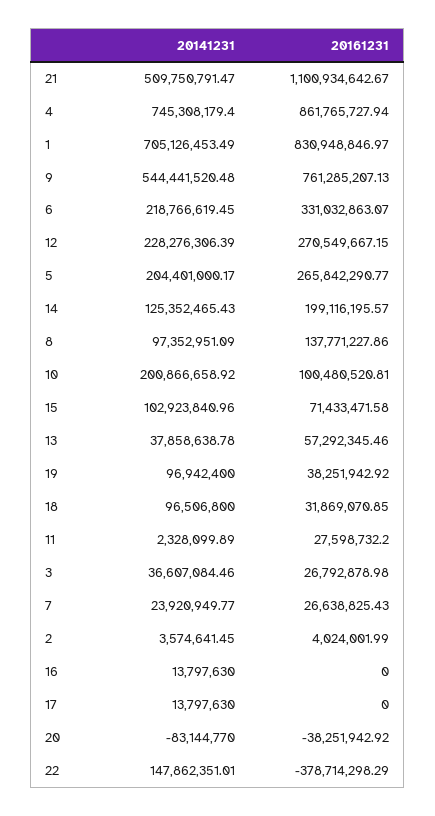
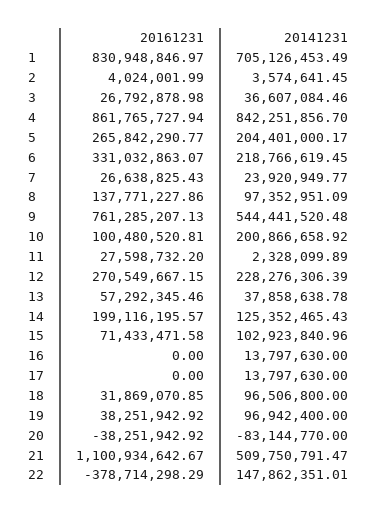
20141231, 4: 745308179.4 -> 842251856.7

